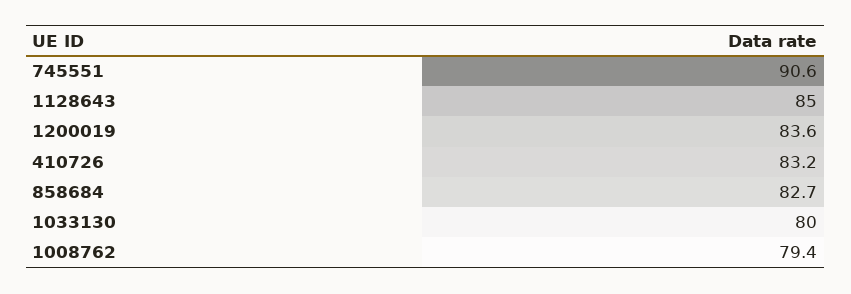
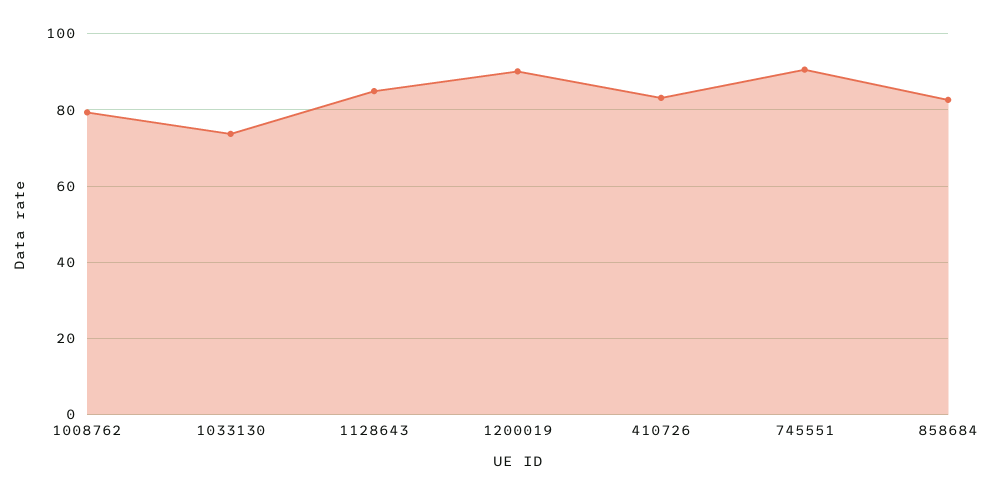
1200019: 83.6 -> 90
1033130: 80 -> 74

